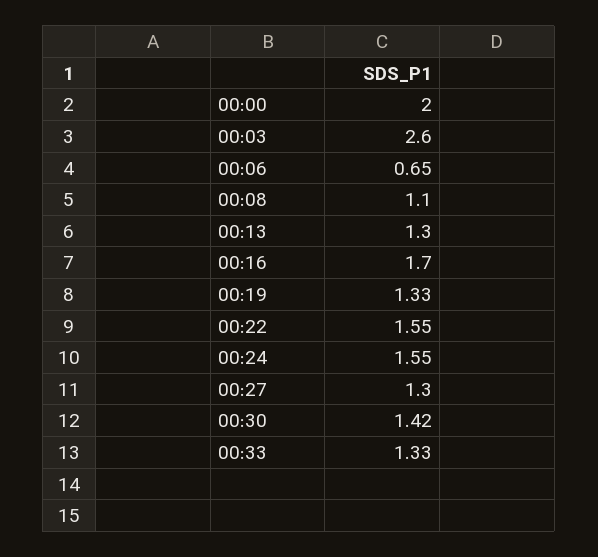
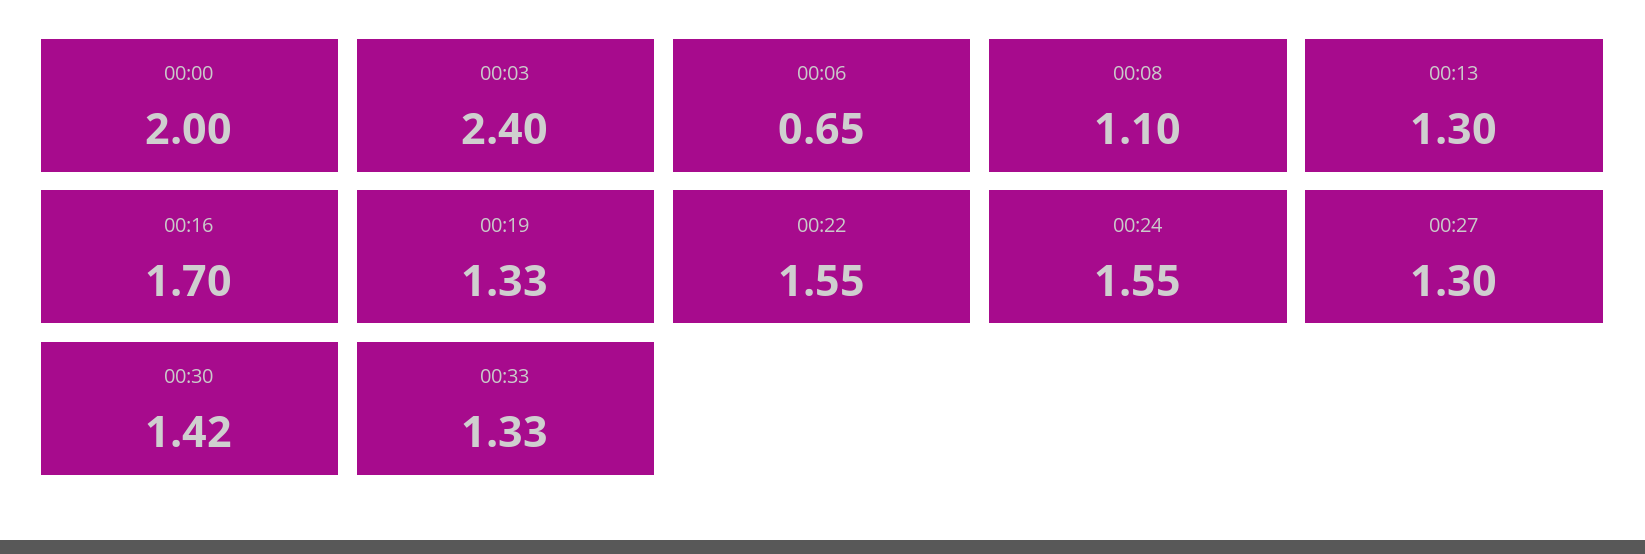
00:03: 2.6 -> 2.4

